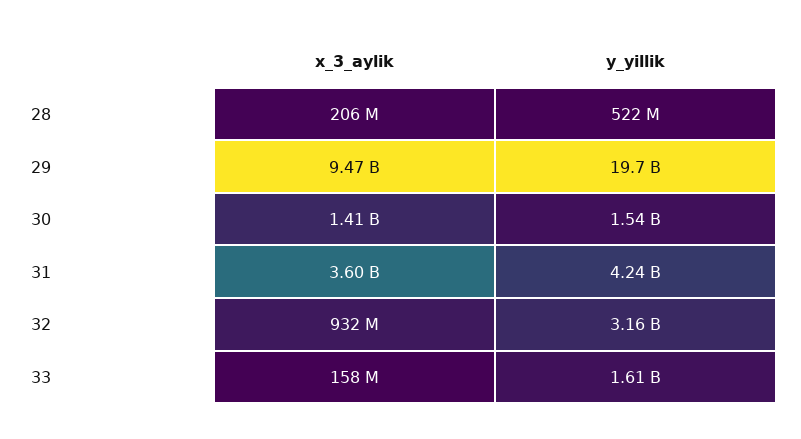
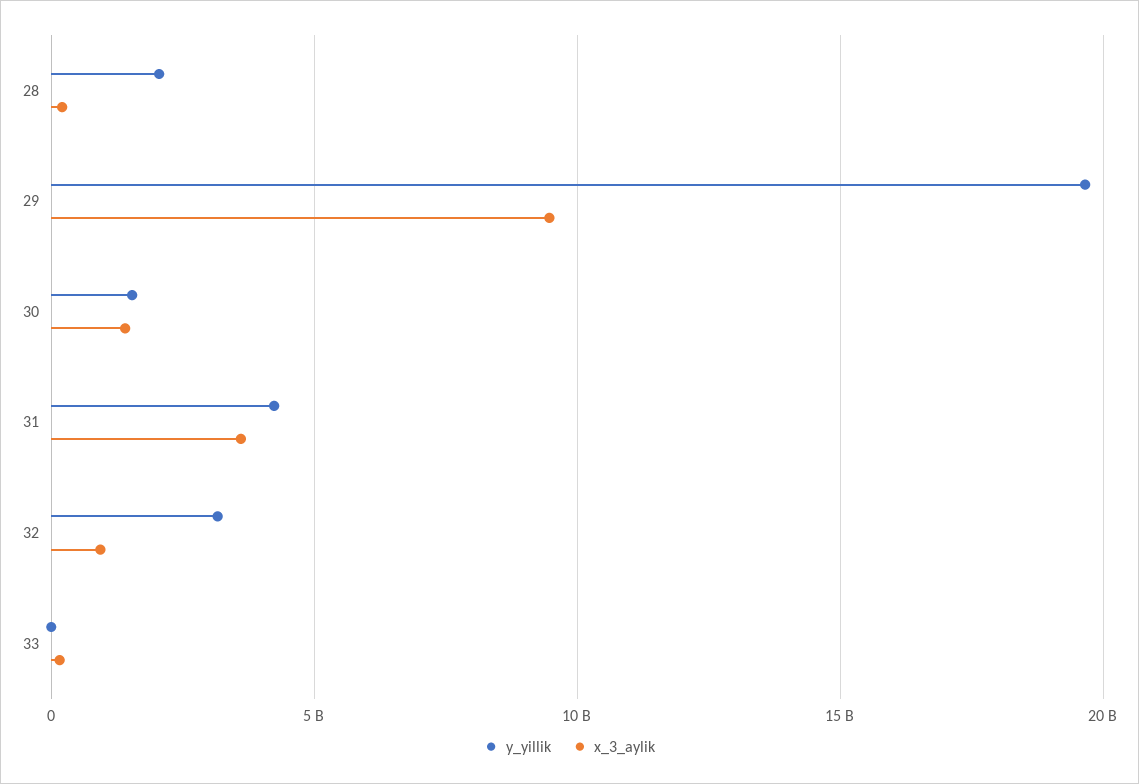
y_yillik, 28: 522000000 -> 2000000000
y_yillik, 33: 1610000000 -> 0

